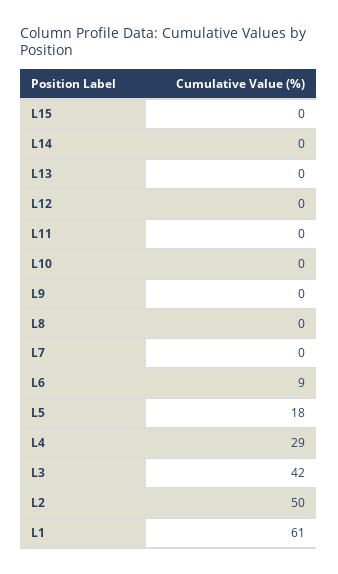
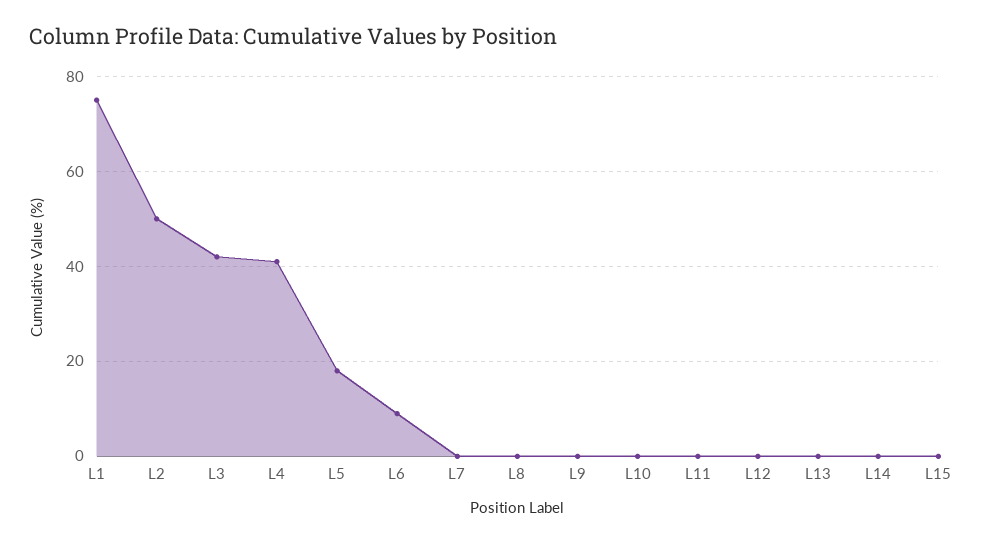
L4: 29 -> 40
L1: 61 -> 75

